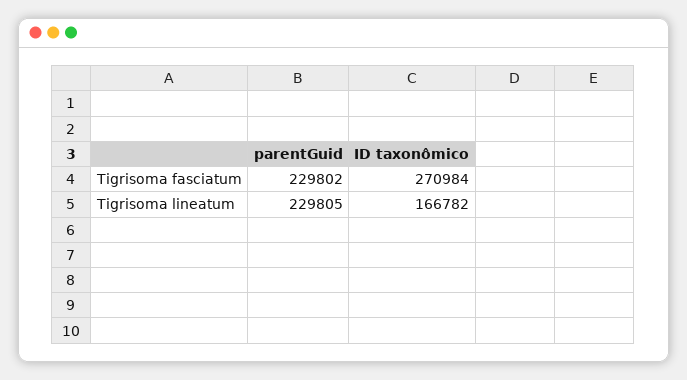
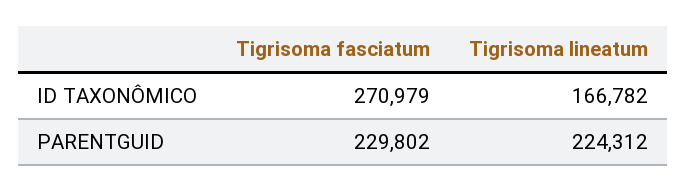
ID taxonômico, Tigrisoma fasciatum: 270984 -> 270979
parentGuid, Tigrisoma lineatum: 229805 -> 224312

